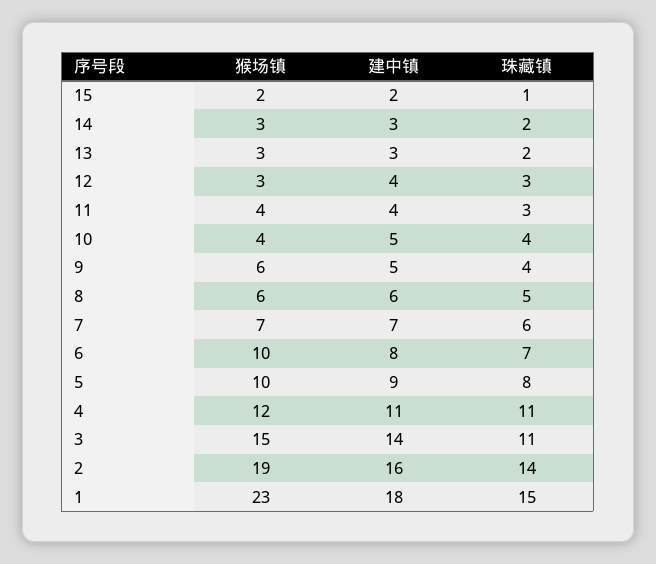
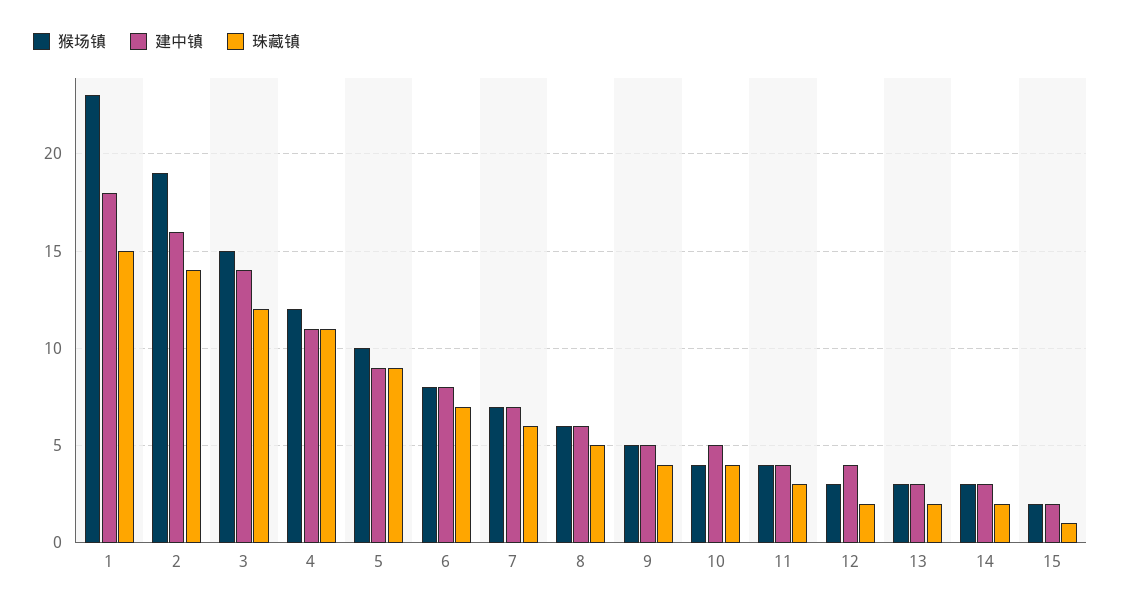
珠藏镇, 12: 3 -> 2
猴场镇, 9: 6 -> 5
猴场镇, 6: 10 -> 8
珠藏镇, 5: 8 -> 9
珠藏镇, 3: 11 -> 12

